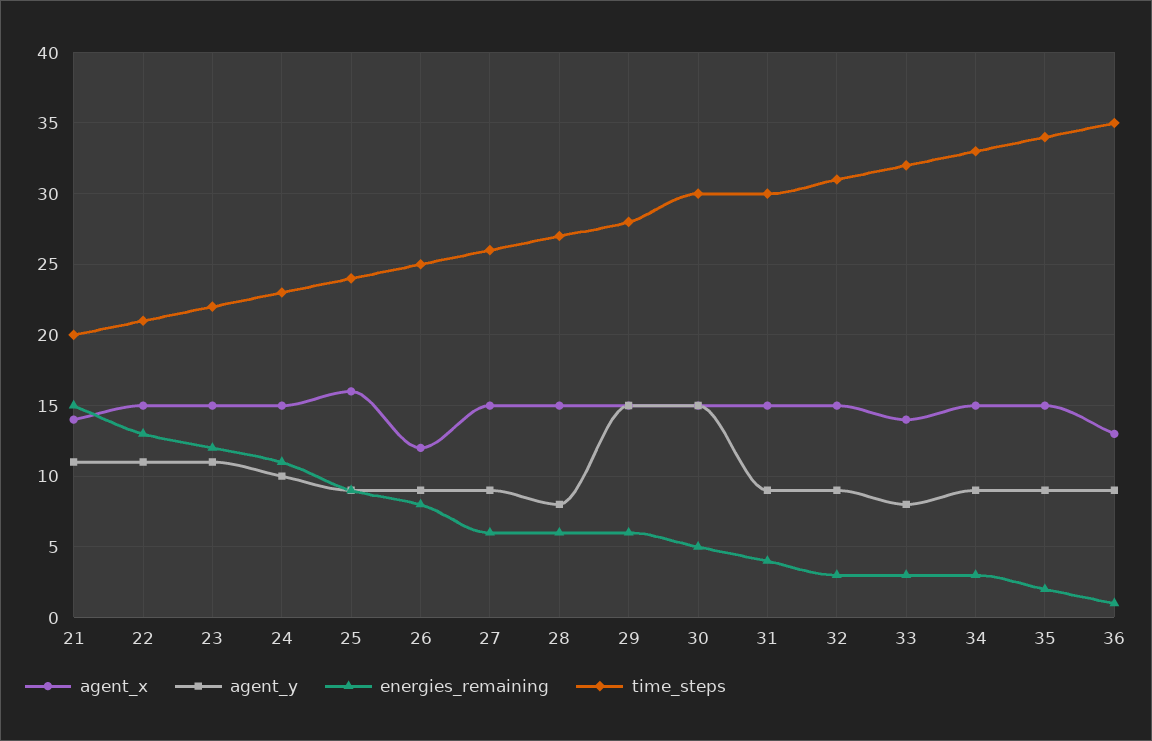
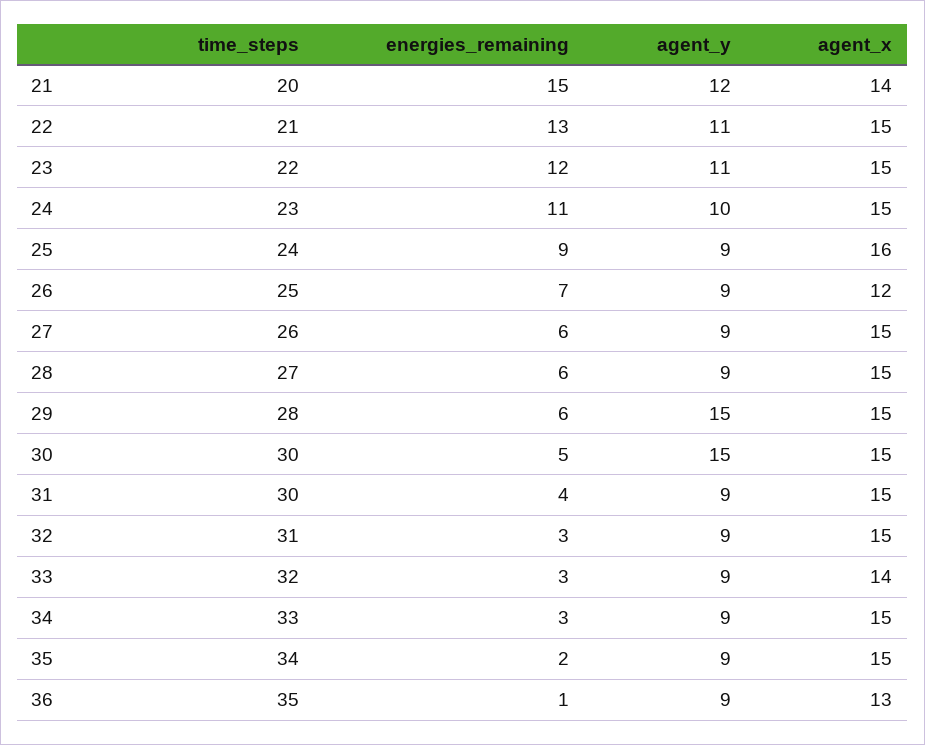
agent_y, 21: 11 -> 12
energies_remaining, 26: 8 -> 7
agent_y, 28: 8 -> 9
agent_y, 33: 8 -> 9

